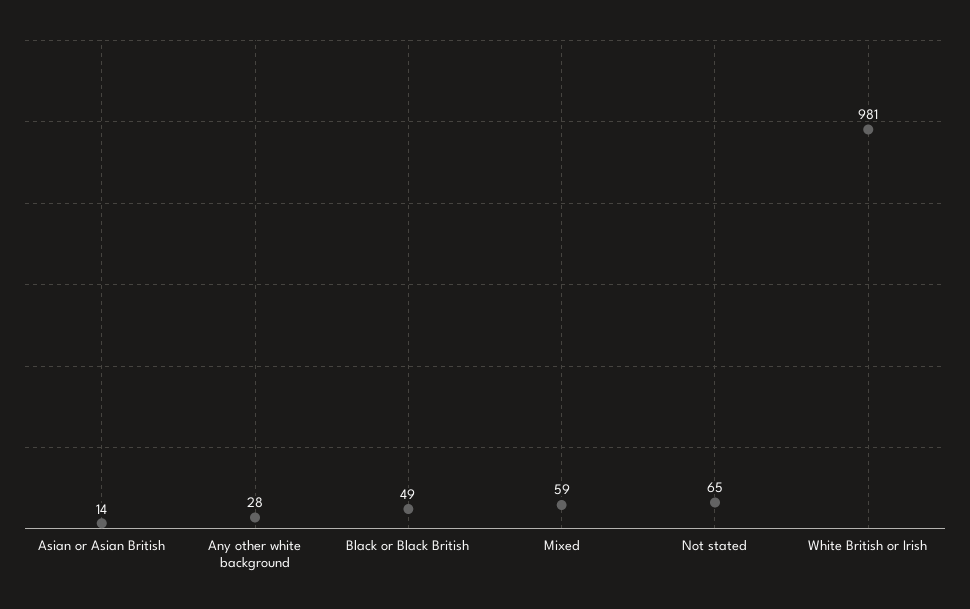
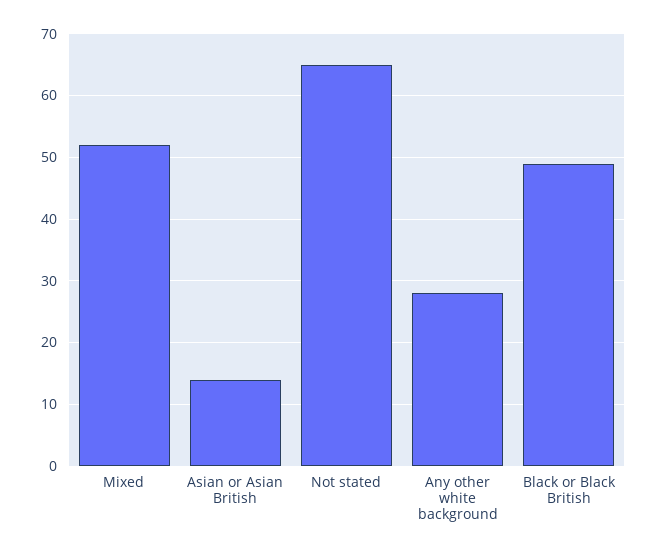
Mixed: 59 -> 52
White British or Irish: 981 -> none

